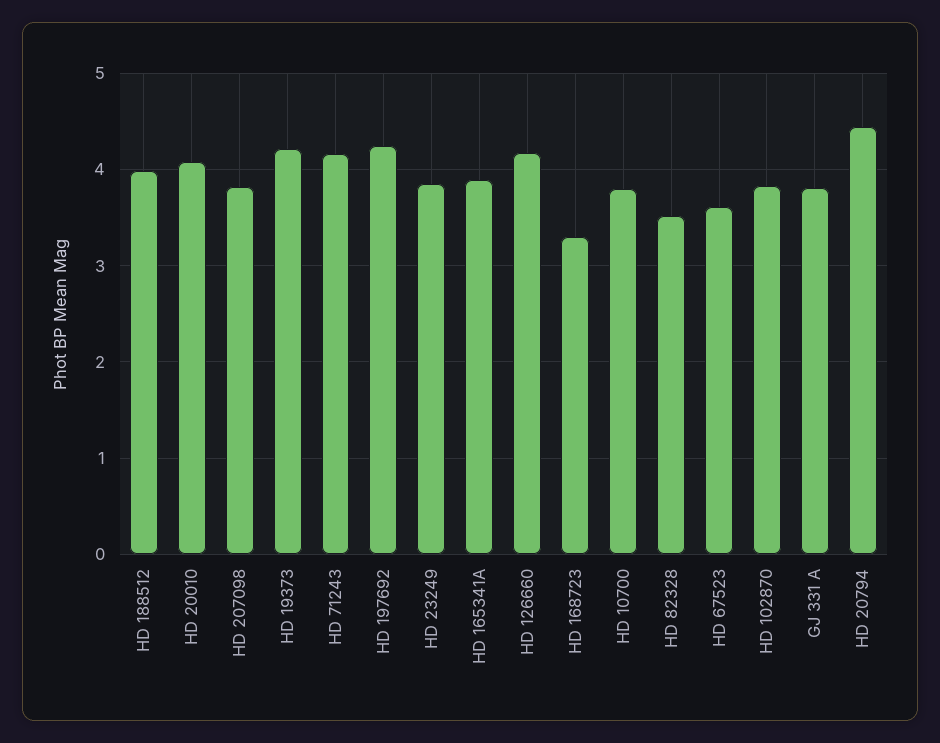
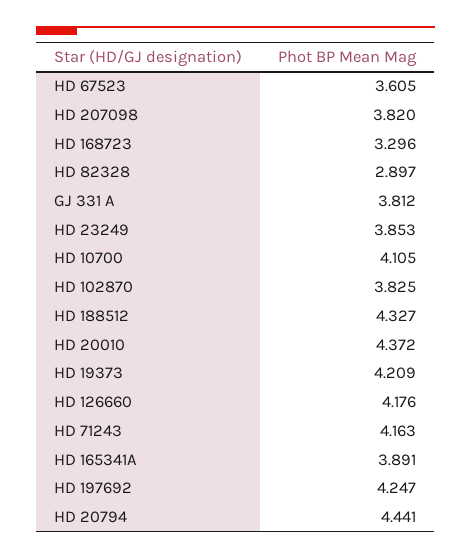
HD 188512: 4 -> 4.327
HD 20010: 4.1 -> 4.372
HD 10700: 3.8 -> 4.105
HD 82328: 3.5 -> 2.897

